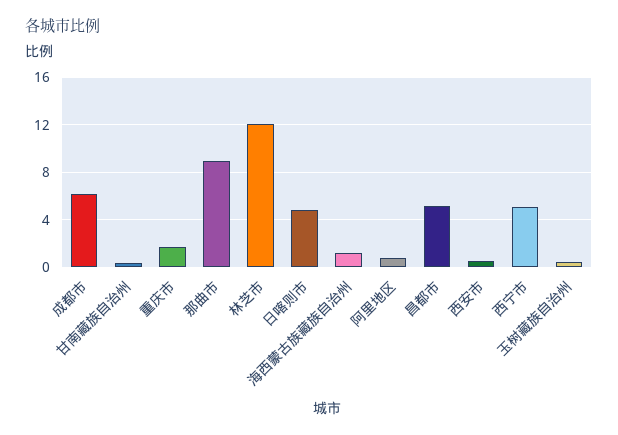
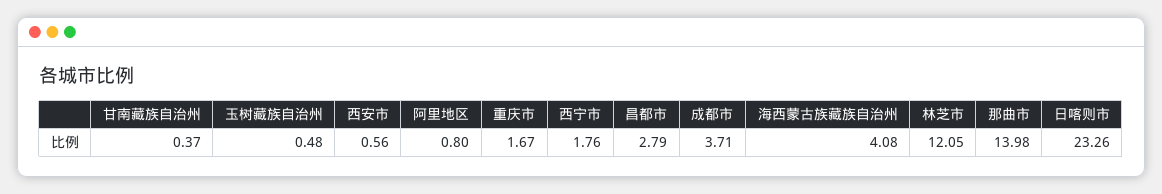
成都市: 6 -> 3.71
那曲市: 9 -> 13.98
日喀则市: 5 -> 23.26
海西蒙古族藏族自治州: 1 -> 4.08
昌都市: 5 -> 2.79
西宁市: 5 -> 1.76

